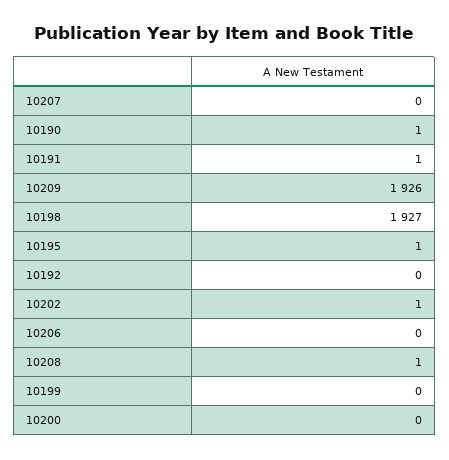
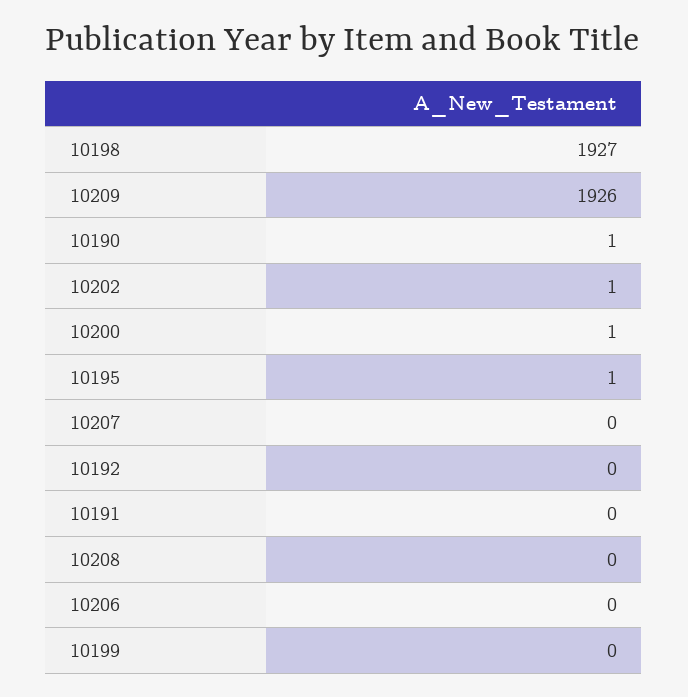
10191: 1 -> 0
10208: 1 -> 0
10200: 0 -> 1

